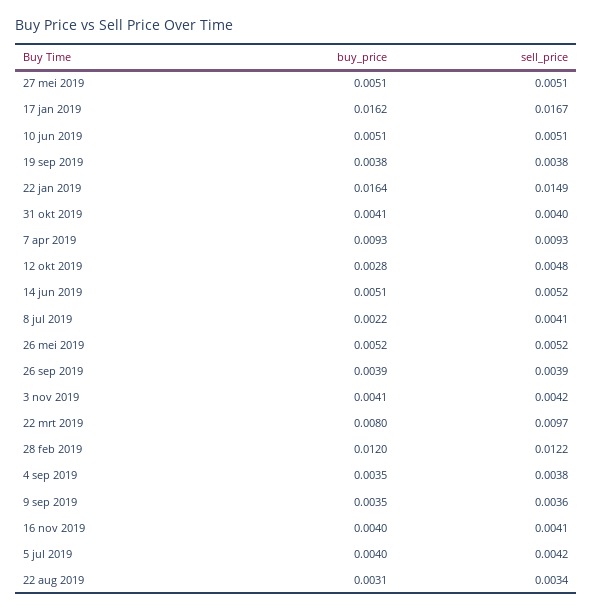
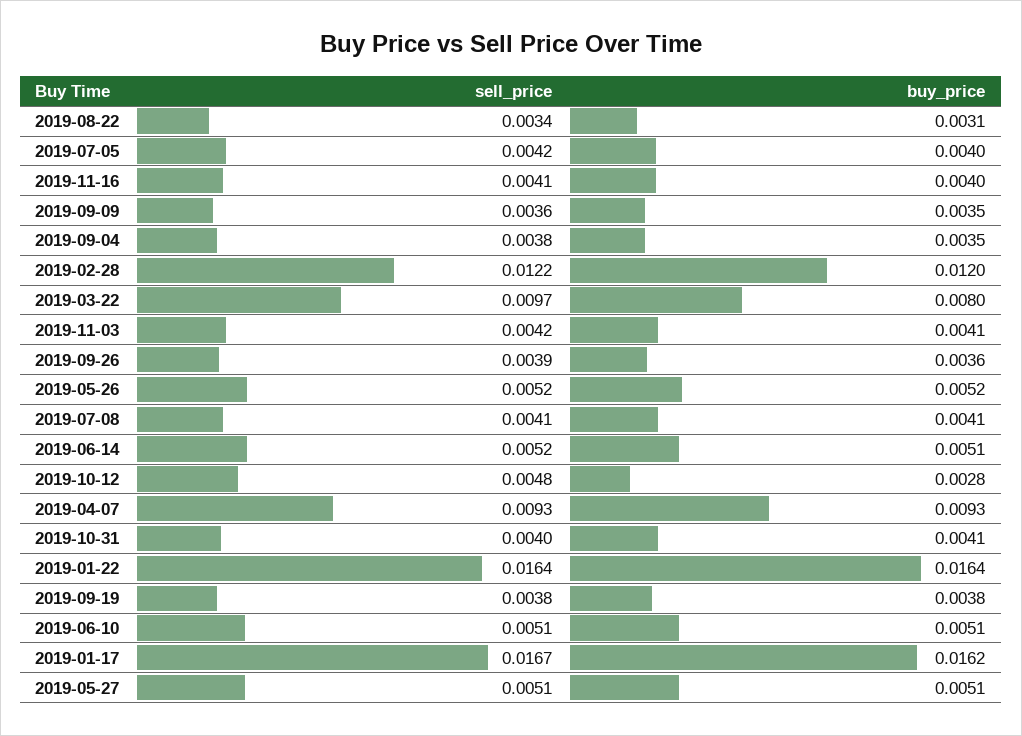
sell_price, 22 jan 2019: 0.0149 -> 0.0164
buy_price, 8 jul 2019: 0.0022 -> 0.0041
buy_price, 26 sep 2019: 0.0039 -> 0.0036

